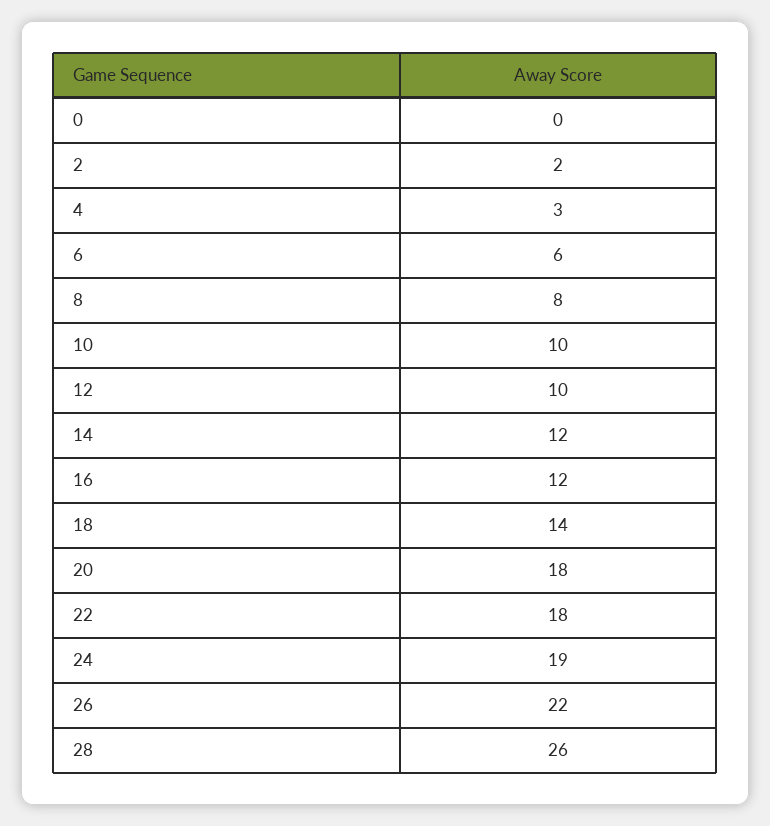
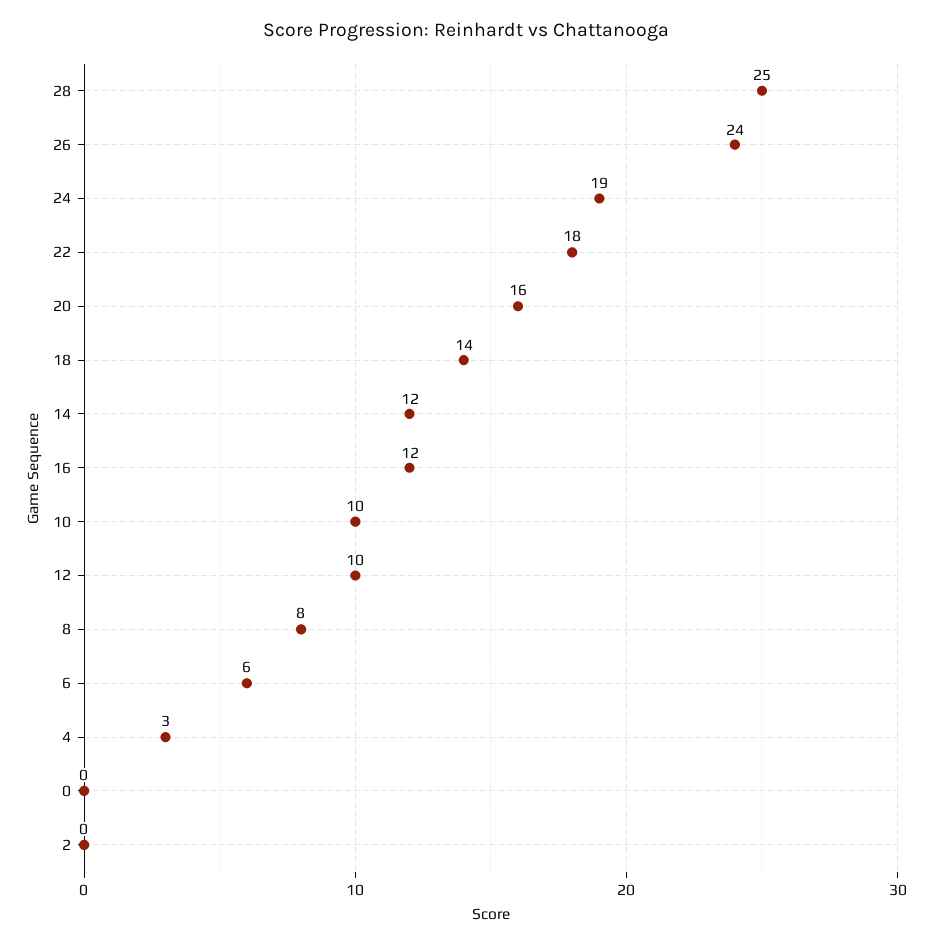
2: 2 -> 0
20: 18 -> 16
26: 22 -> 24
28: 26 -> 25

